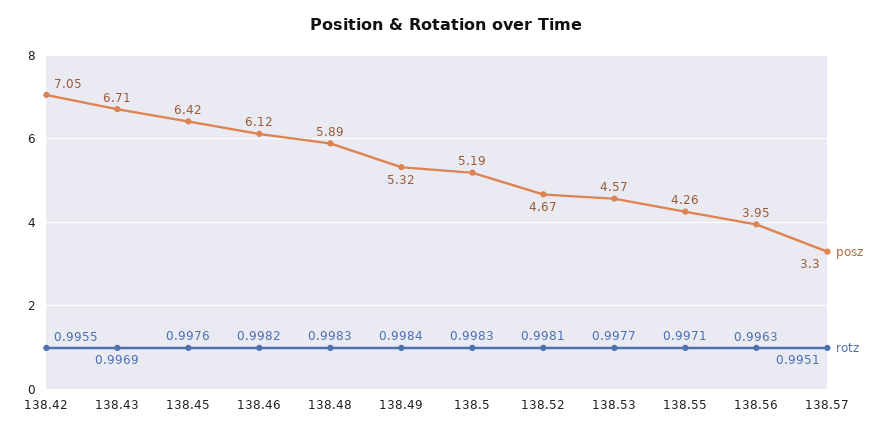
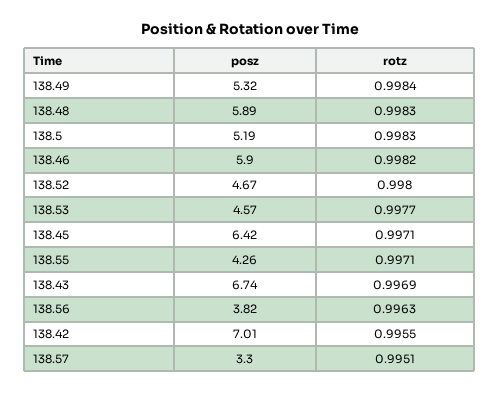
posz, 138.42: 7.05 -> 7.01
posz, 138.43: 6.71 -> 6.74
rotz, 138.45: 0.9976 -> 0.9971
posz, 138.46: 6.12 -> 5.9
rotz, 138.52: 0.9981 -> 0.998
posz, 138.56: 3.95 -> 3.82

